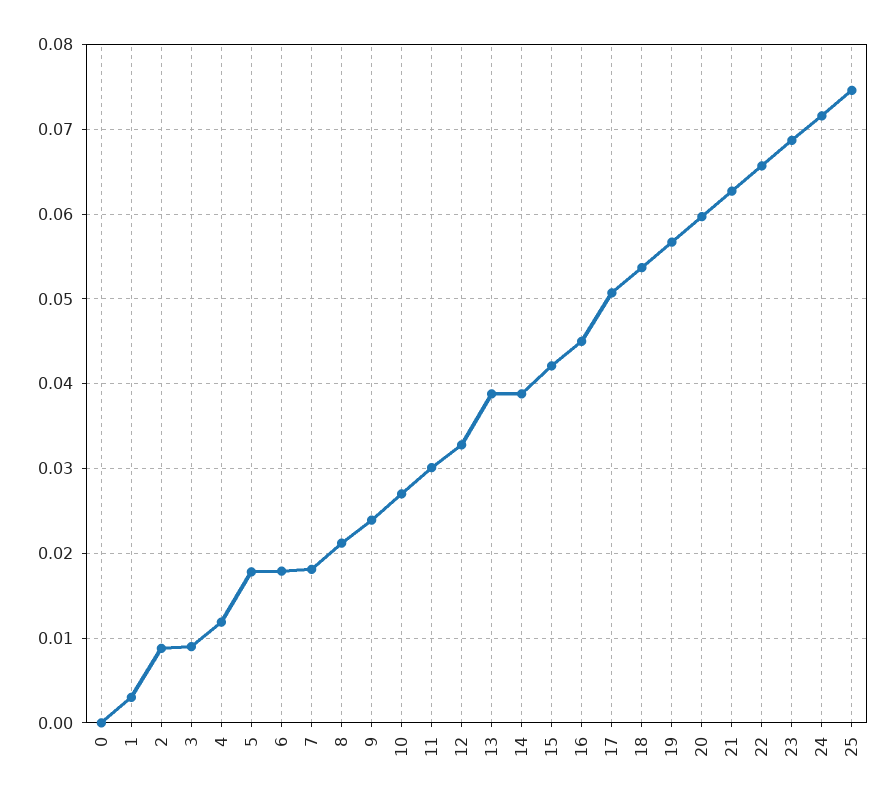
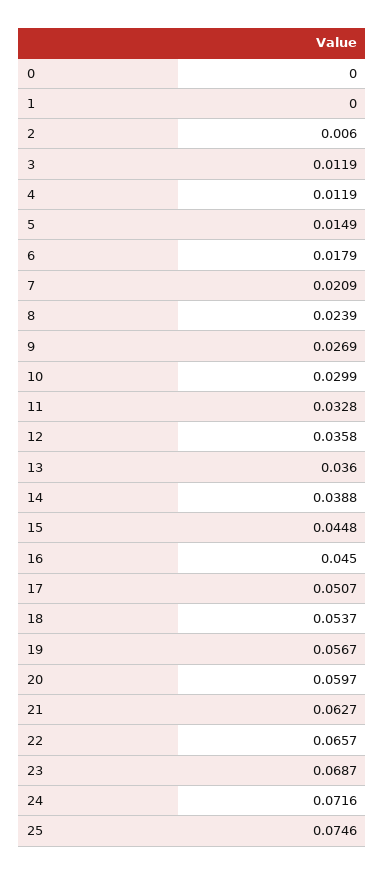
1: 0.003 -> 0
2: 0.009 -> 0.006
3: 0.009 -> 0.0119
5: 0.018 -> 0.0149
7: 0.018 -> 0.0209
8: 0.021 -> 0.0239
9: 0.024 -> 0.0269
10: 0.027 -> 0.0299
11: 0.03 -> 0.0328
12: 0.033 -> 0.0358
13: 0.039 -> 0.036
15: 0.042 -> 0.0448

